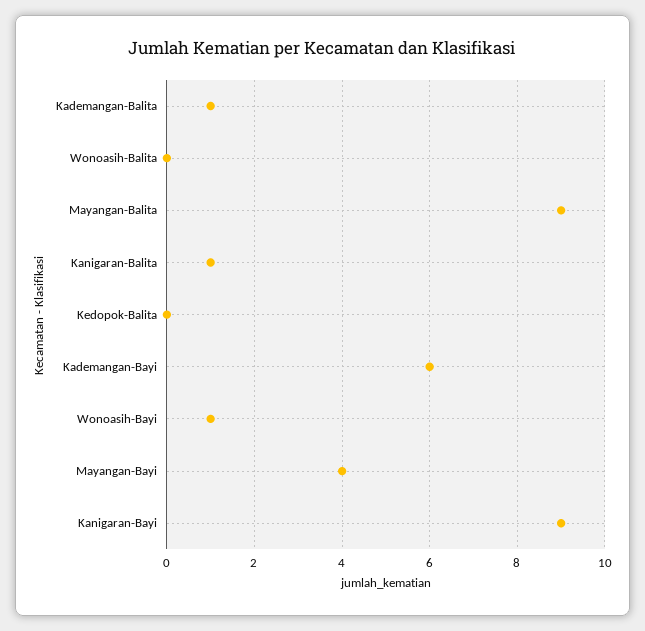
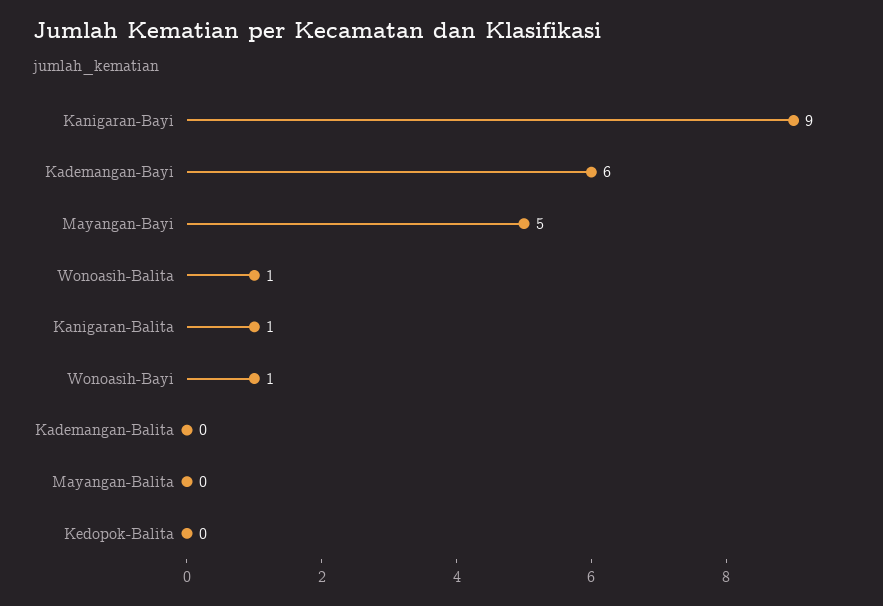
Kademangan-Balita: 1 -> 0
Wonoasih-Balita: 0 -> 1
Mayangan-Balita: 9 -> 0
Mayangan-Bayi: 4 -> 5

